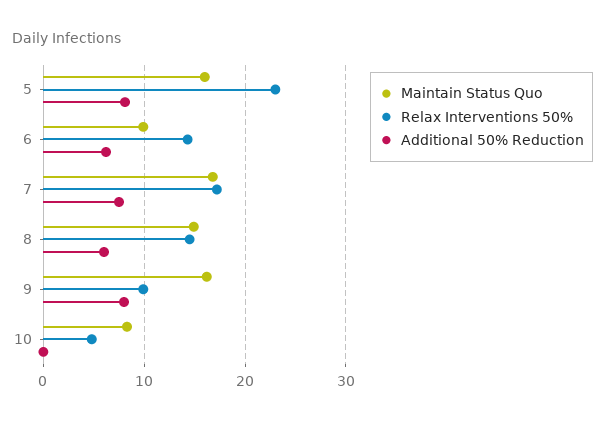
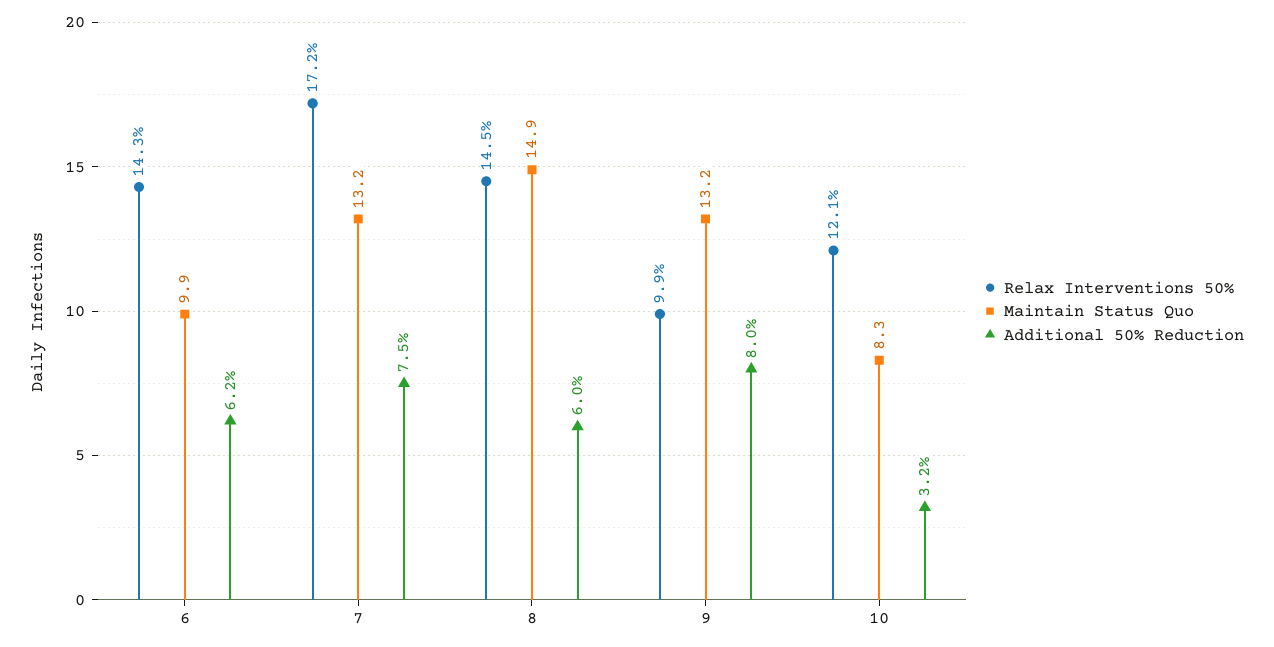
Maintain Status Quo, 5: 16 -> none
Relax Interventions 50%, 5: 23 -> none
Additional 50% Reduction, 5: 8 -> none
Maintain Status Quo, 7: 17 -> 13.2
Maintain Status Quo, 9: 16 -> 13.2
Relax Interventions 50%, 10: 5 -> 12.1
Additional 50% Reduction, 10: 0 -> 3.2

